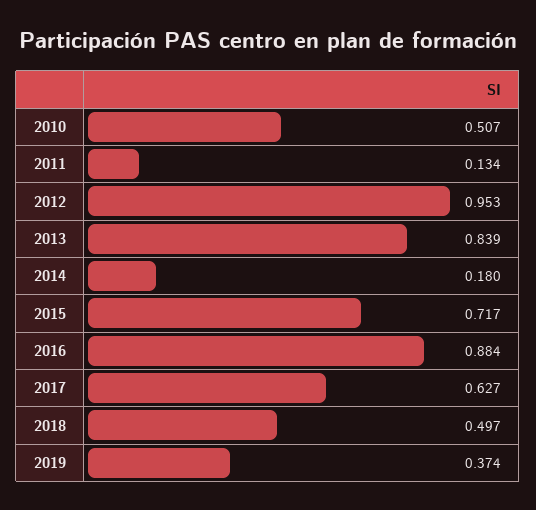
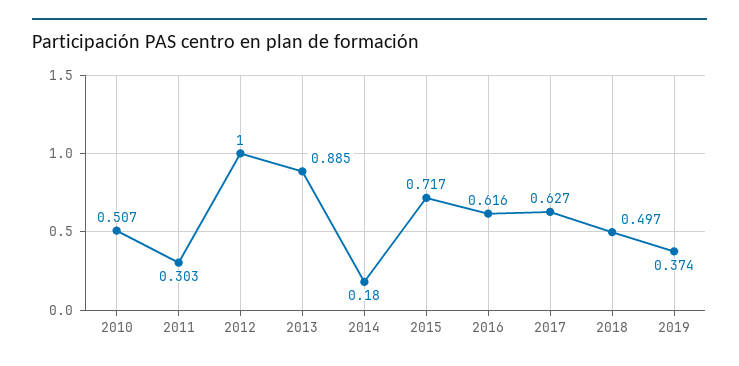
2011: 0.134 -> 0.303
2012: 0.953 -> 1
2013: 0.839 -> 0.885
2016: 0.884 -> 0.616

